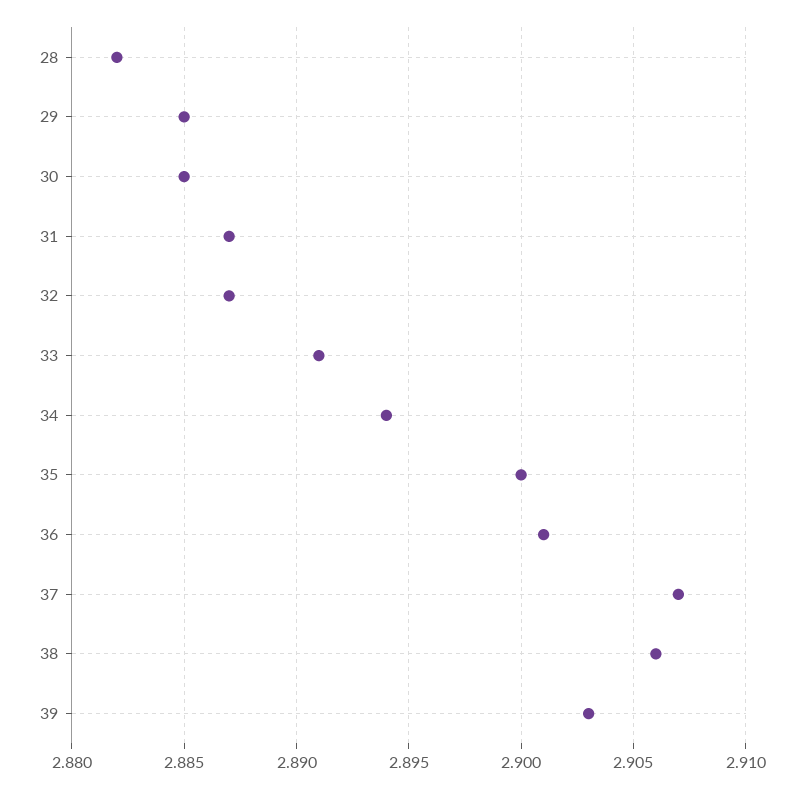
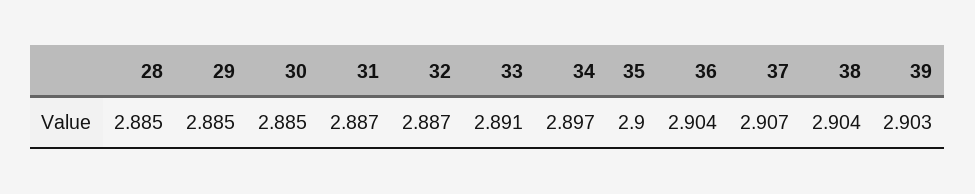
28: 2.882 -> 2.885
34: 2.894 -> 2.897
36: 2.901 -> 2.904
38: 2.906 -> 2.904

